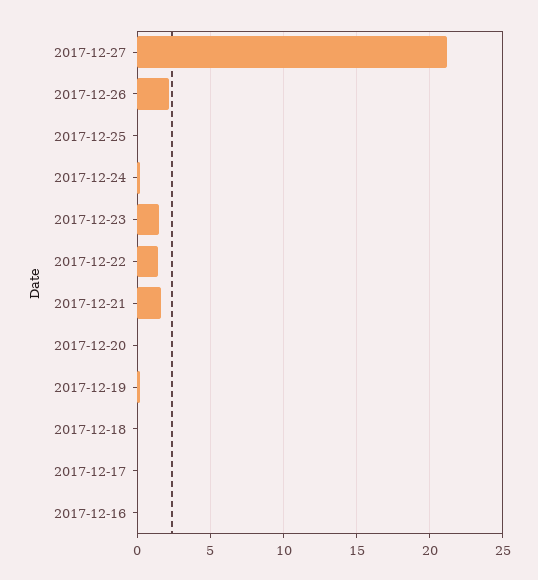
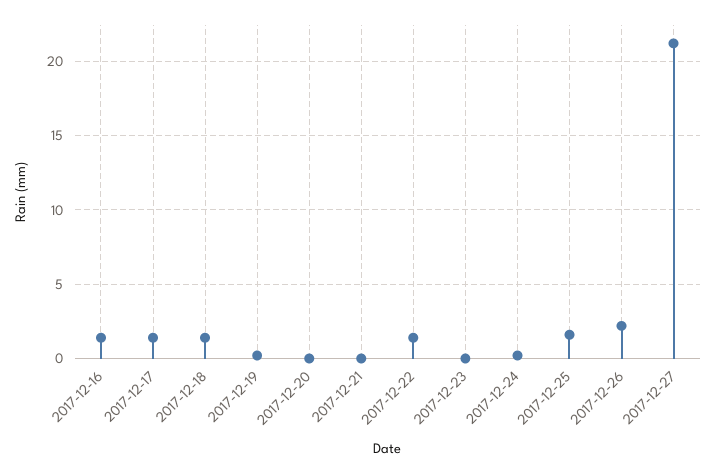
2017-12-25: 0 -> 1.5
2017-12-23: 1.5 -> 0
2017-12-21: 1.5 -> 0
2017-12-18: 0 -> 1.5
2017-12-17: 0 -> 1.5
2017-12-16: 0 -> 1.5

